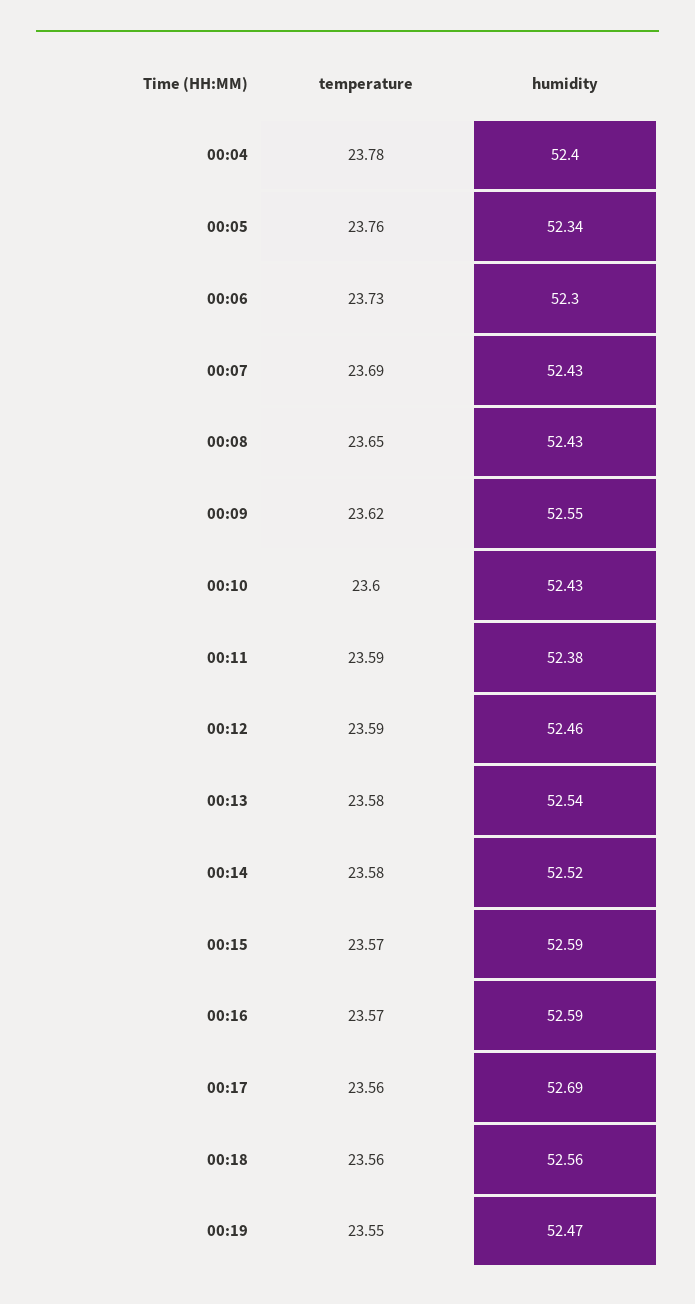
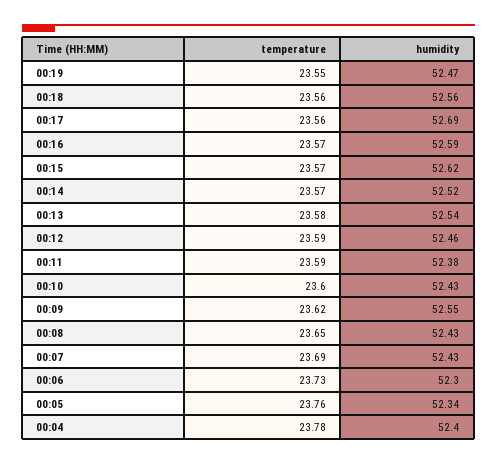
temperature, 00:14: 23.58 -> 23.57
humidity, 00:15: 52.59 -> 52.62

